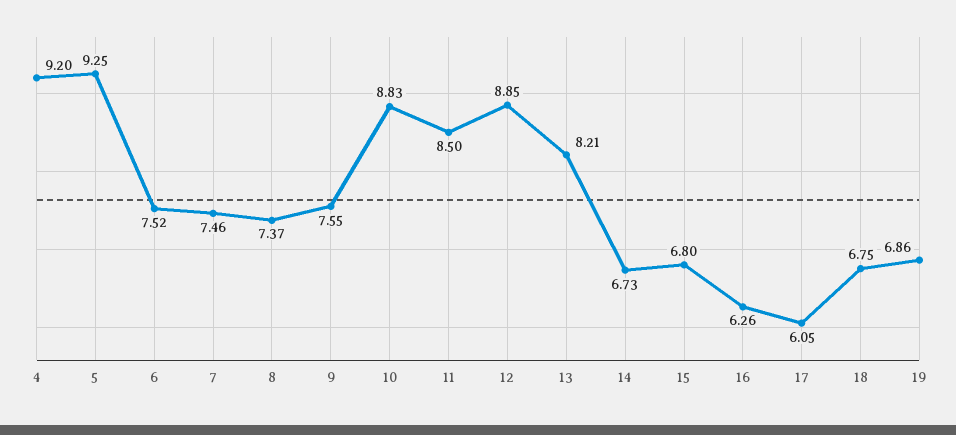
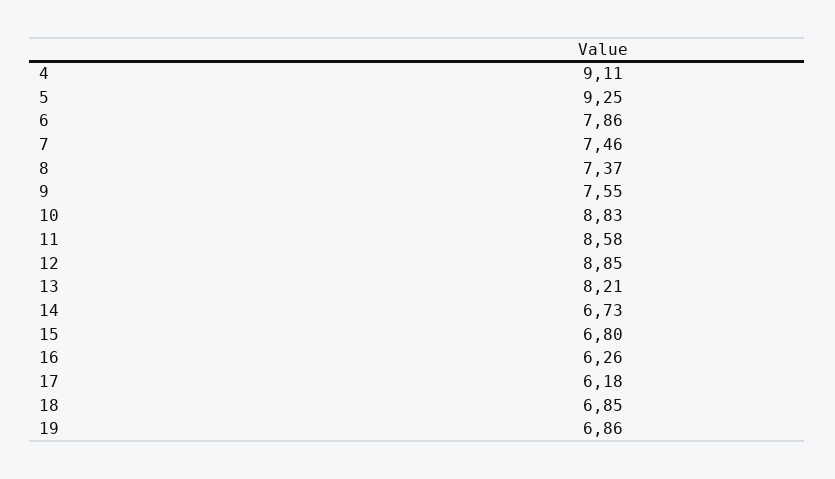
4: 9.2 -> 9.11
6: 7.52 -> 7.86
11: 8.5 -> 8.58
17: 6.05 -> 6.18
18: 6.75 -> 6.85

